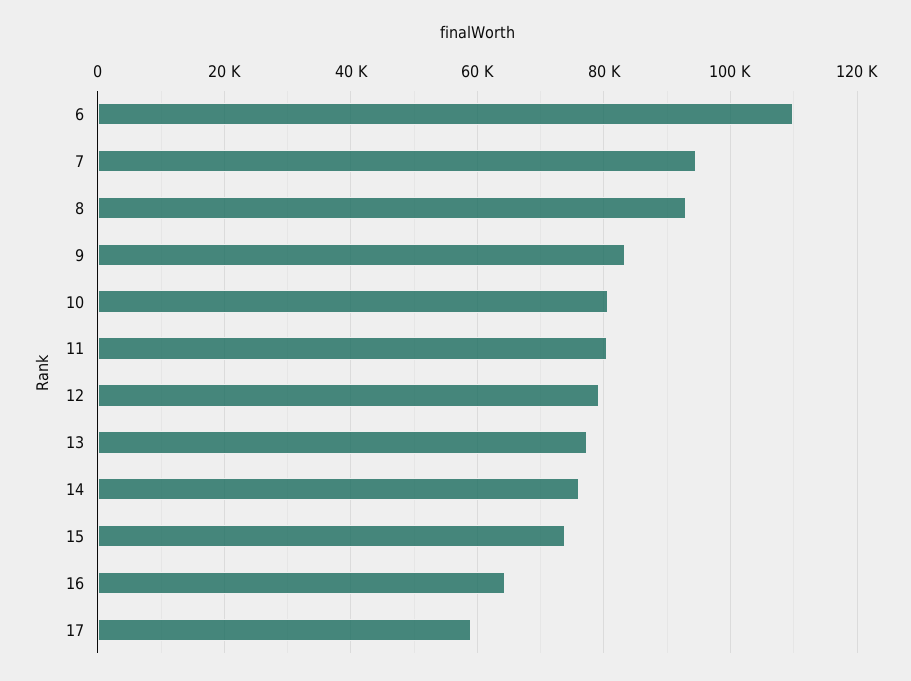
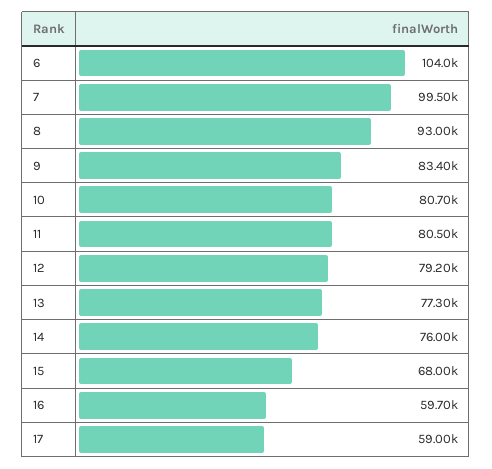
6: 110000 -> 104000
7: 94000 -> 99500
15: 74000 -> 68000
16: 64000 -> 59700

